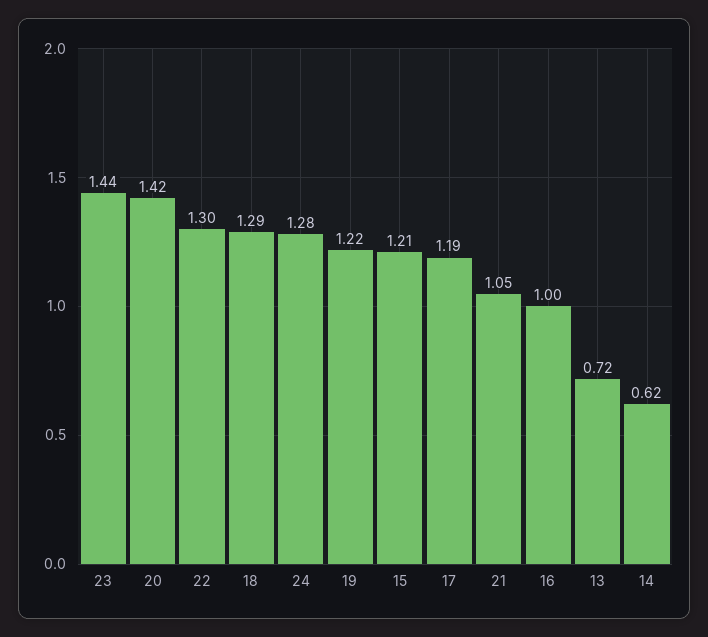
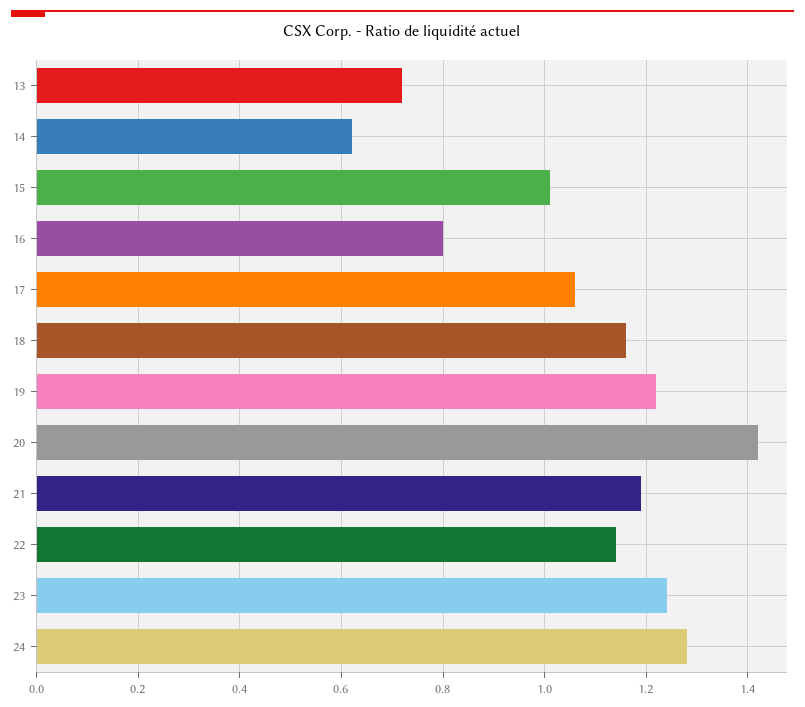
23: 1.44 -> 1.25
22: 1.3 -> 1.15
18: 1.29 -> 1.15
15: 1.21 -> 1
17: 1.19 -> 1.05
21: 1.05 -> 1.2
16: 1 -> 0.8

